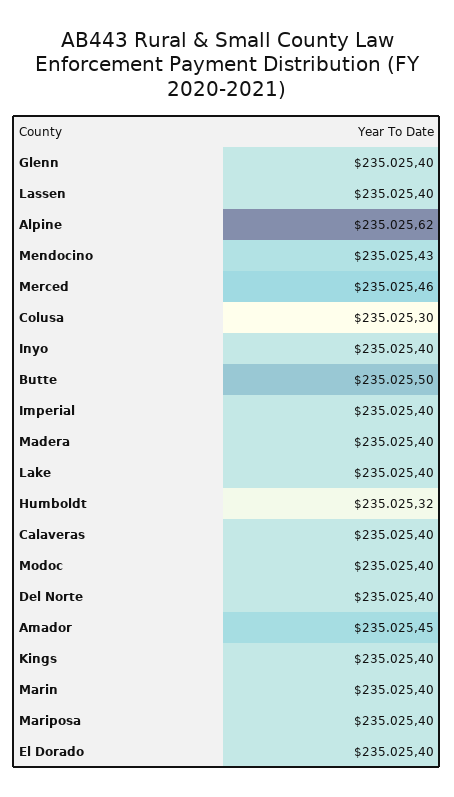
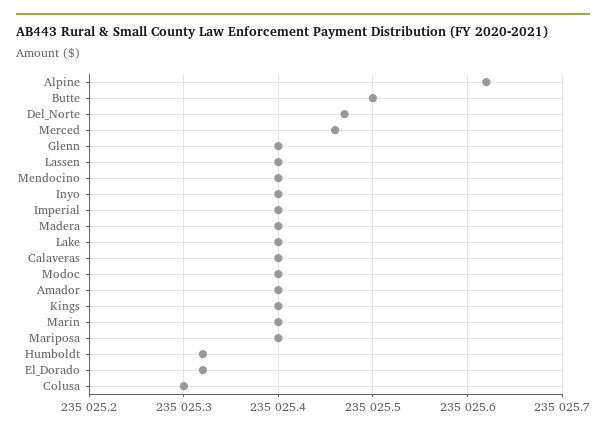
Mendocino: 235025.43 -> 235025.4
Del Norte: 235025.4 -> 235025.47
Amador: 235025.45 -> 235025.4
El Dorado: 235025.4 -> 235025.32

